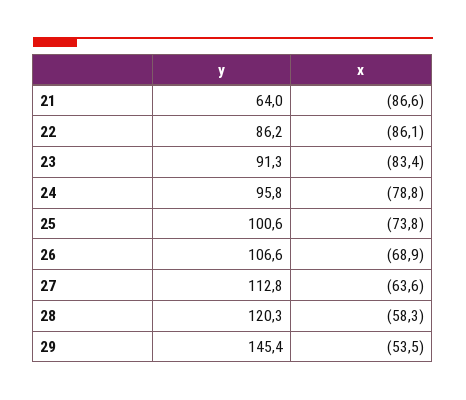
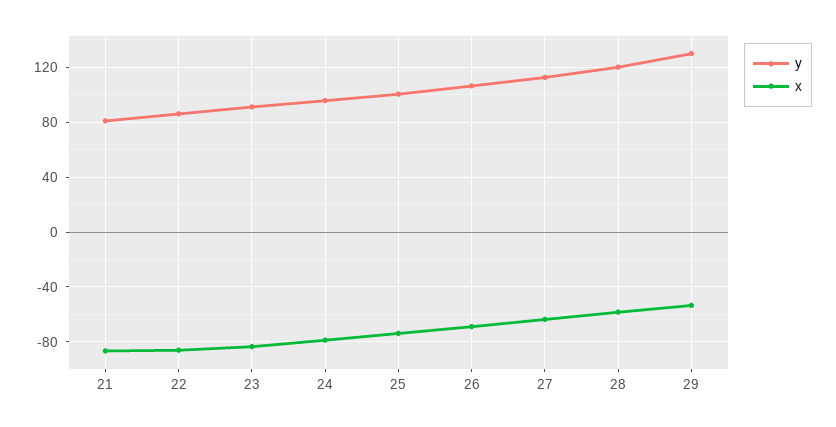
y, 21: 64 -> 80
y, 29: 145.4 -> 130

